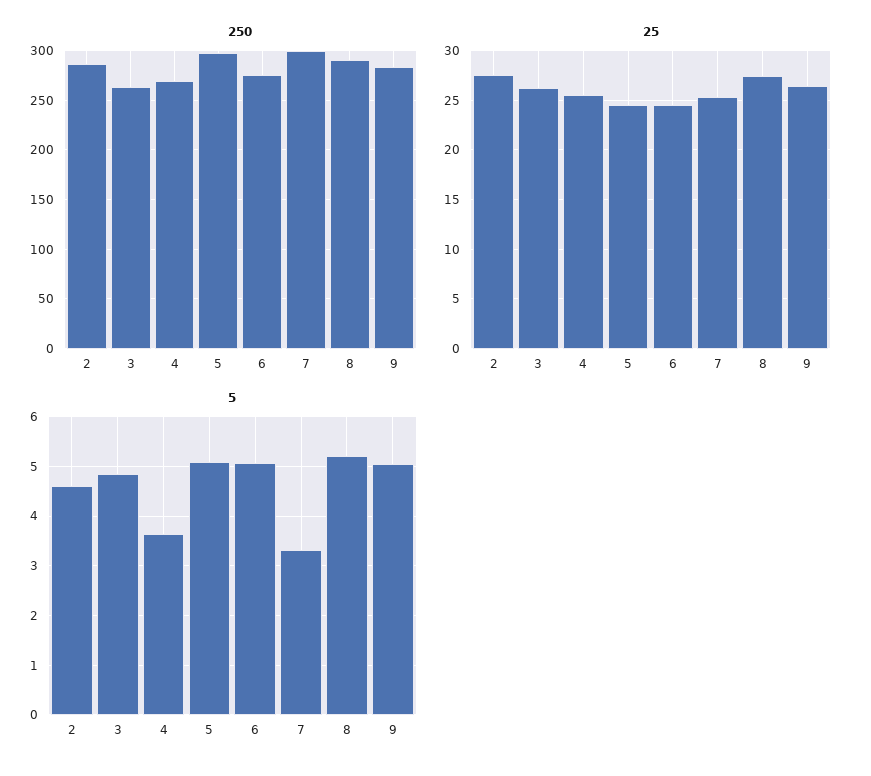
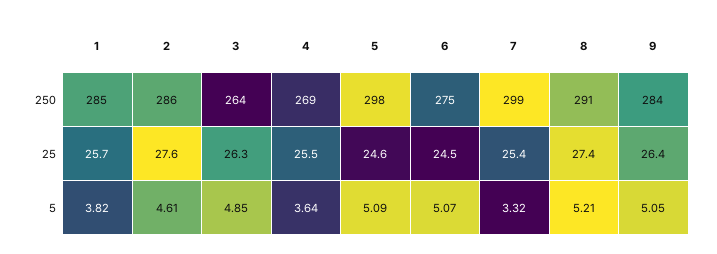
250, 1: none -> 285
25, 1: none -> 25.7
5, 1: none -> 3.82

